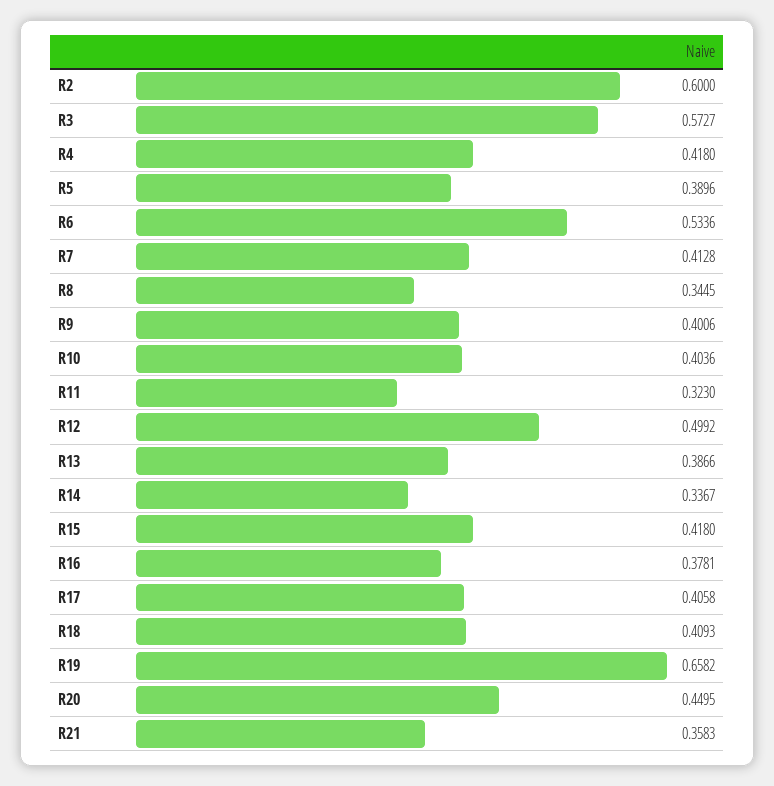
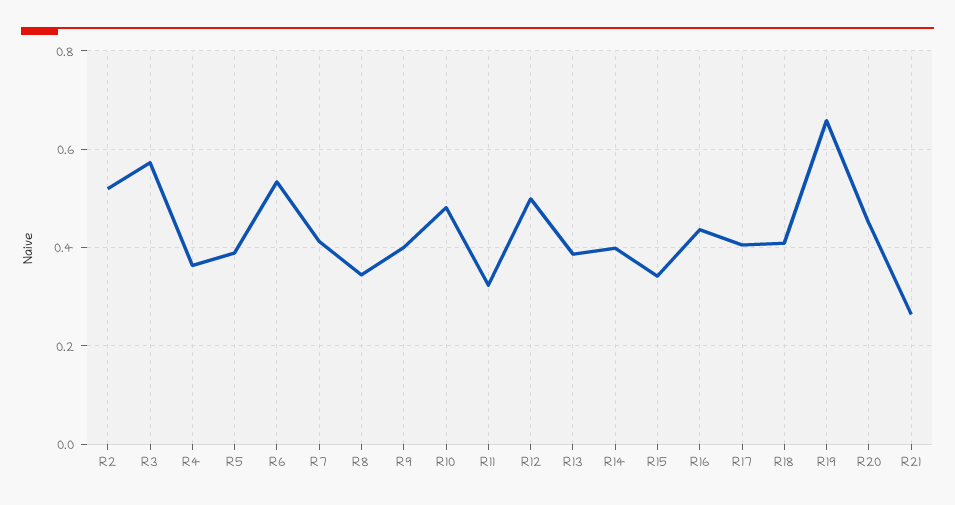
R2: 0.6 -> 0.52
R4: 0.418 -> 0.36
R10: 0.4036 -> 0.48
R14: 0.3367 -> 0.4
R15: 0.418 -> 0.34
R16: 0.3781 -> 0.44
R21: 0.3583 -> 0.26

